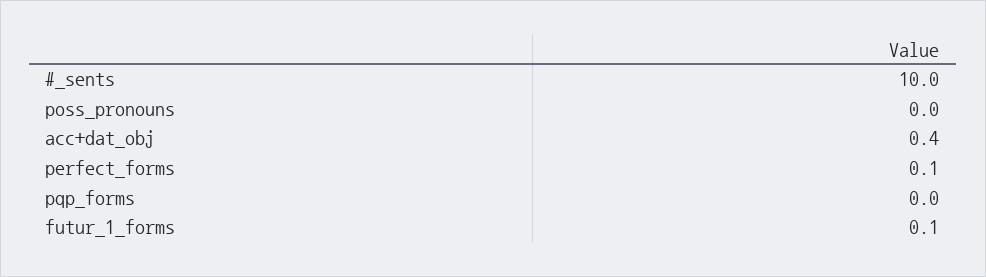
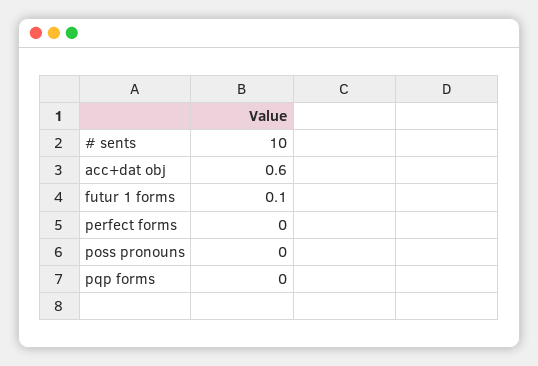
acc+dat_obj: 0.4 -> 0.6
perfect_forms: 0.1 -> 0

